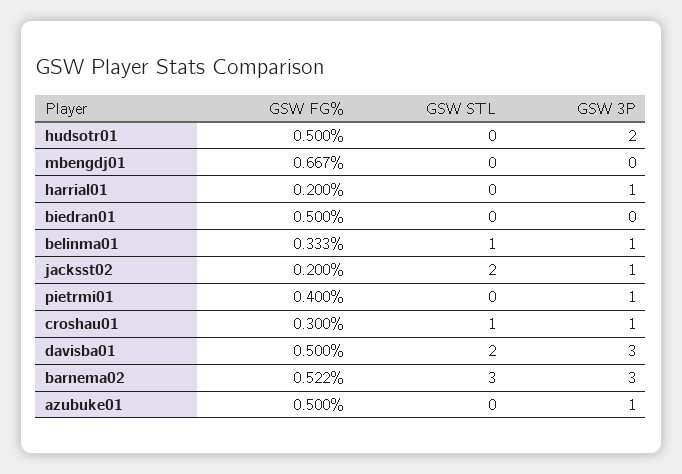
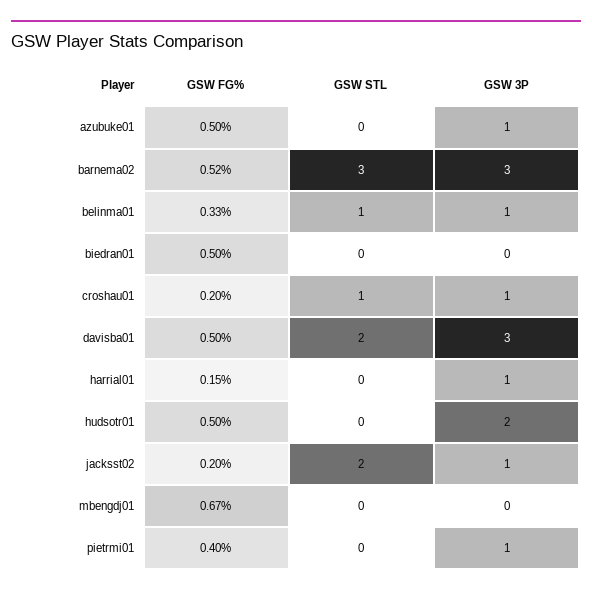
GSW FG%, harrial01: 0.2 -> 0.15
GSW FG%, croshau01: 0.3 -> 0.2

